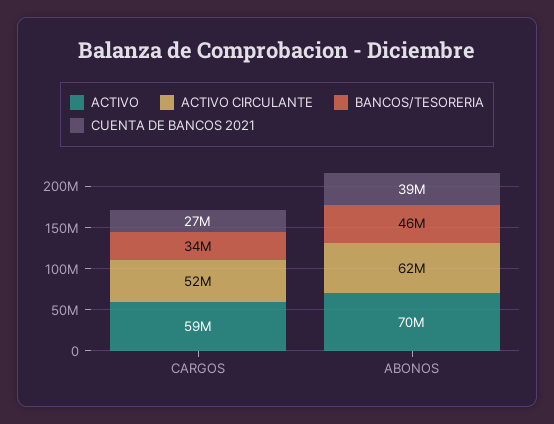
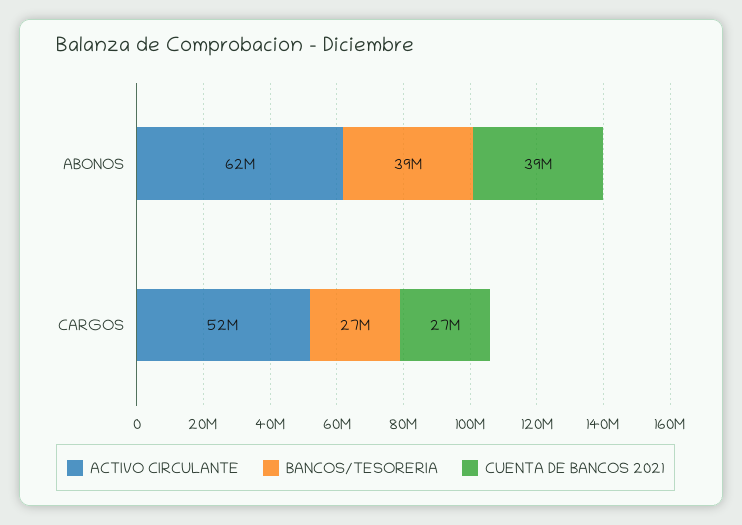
ACTIVO, CARGOS: 59000000 -> none
BANCOS/TESORERIA, CARGOS: 34000000 -> 27000000
ACTIVO, ABONOS: 70000000 -> none
BANCOS/TESORERIA, ABONOS: 46000000 -> 39000000

